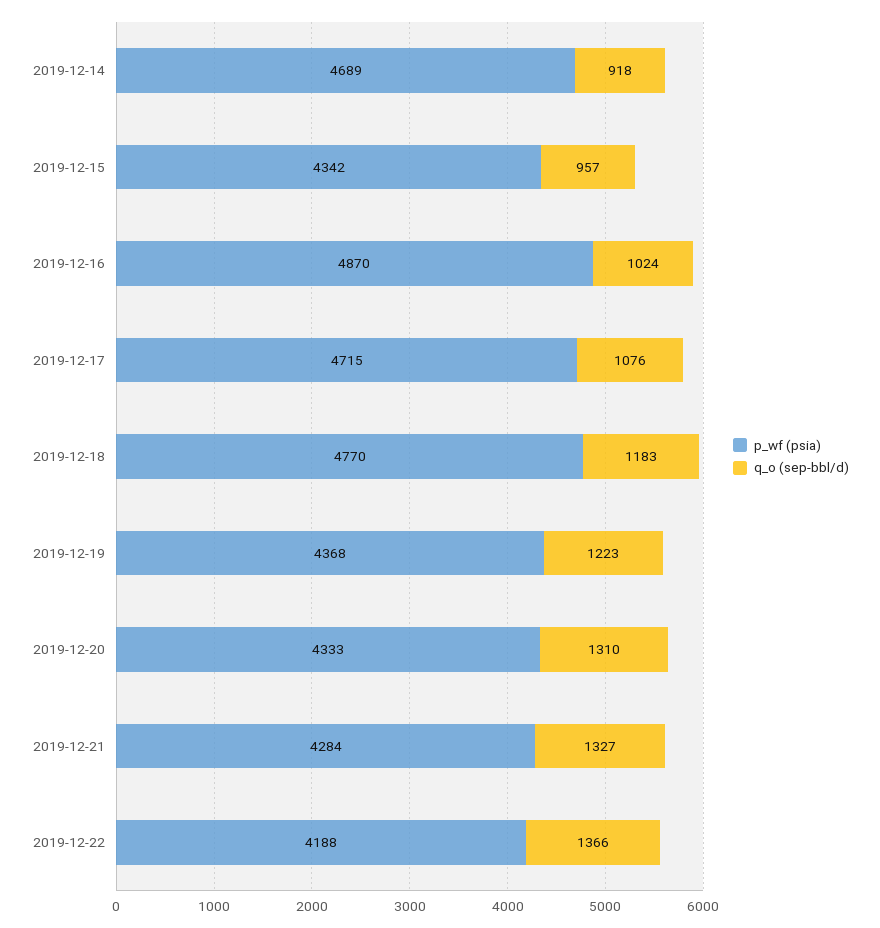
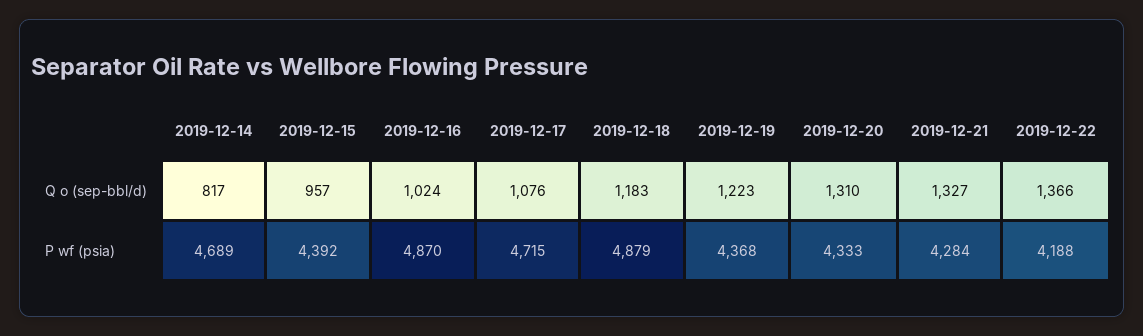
q_o (sep-bbl/d), 2019-12-14: 918 -> 817
p_wf (psia), 2019-12-15: 4342 -> 4392
p_wf (psia), 2019-12-18: 4770 -> 4879

